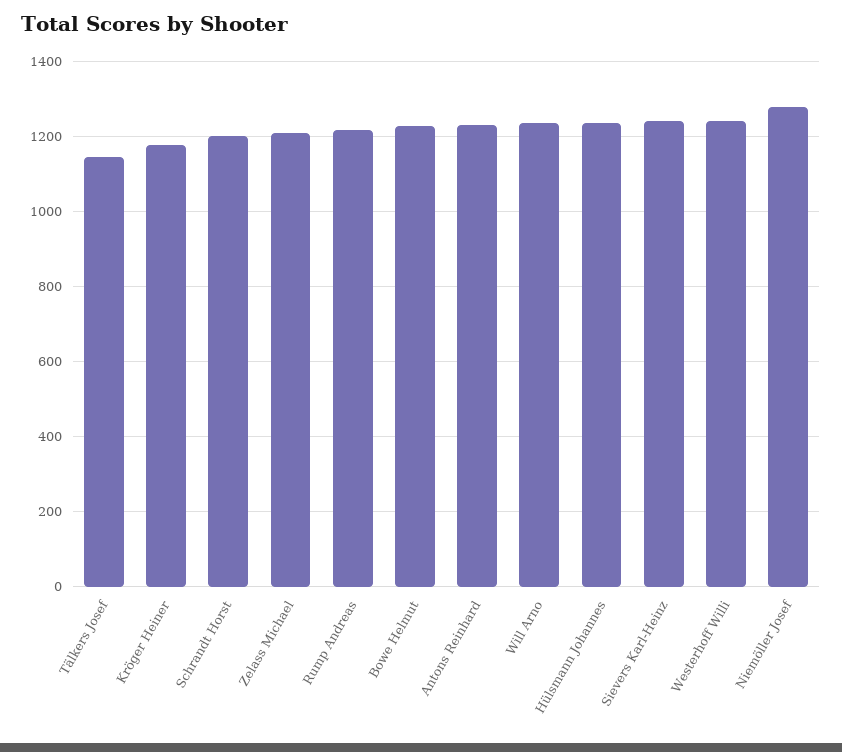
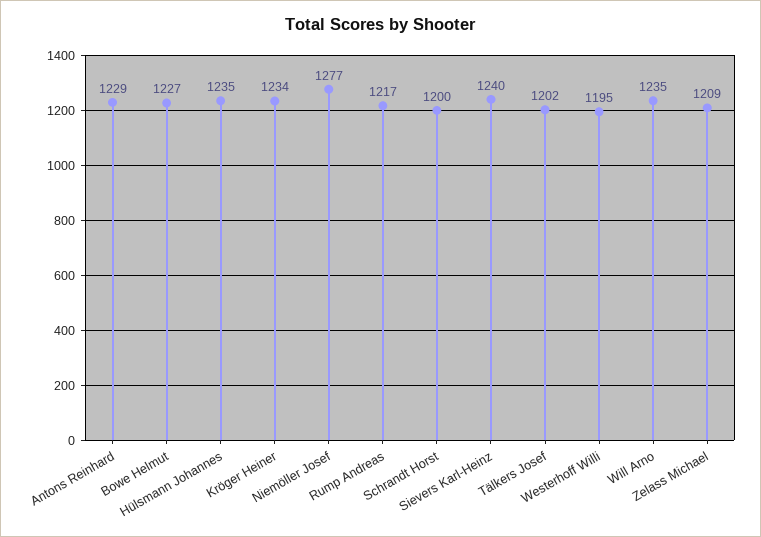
Tälkers Josef: 1140 -> 1202
Kröger Heiner: 1180 -> 1234
Westerhoff Willi: 1240 -> 1195

